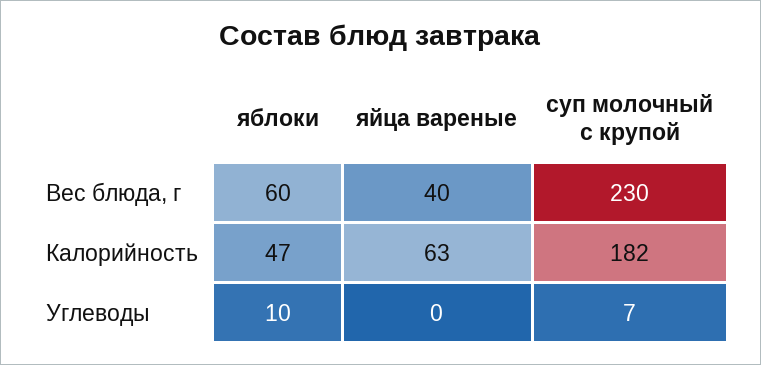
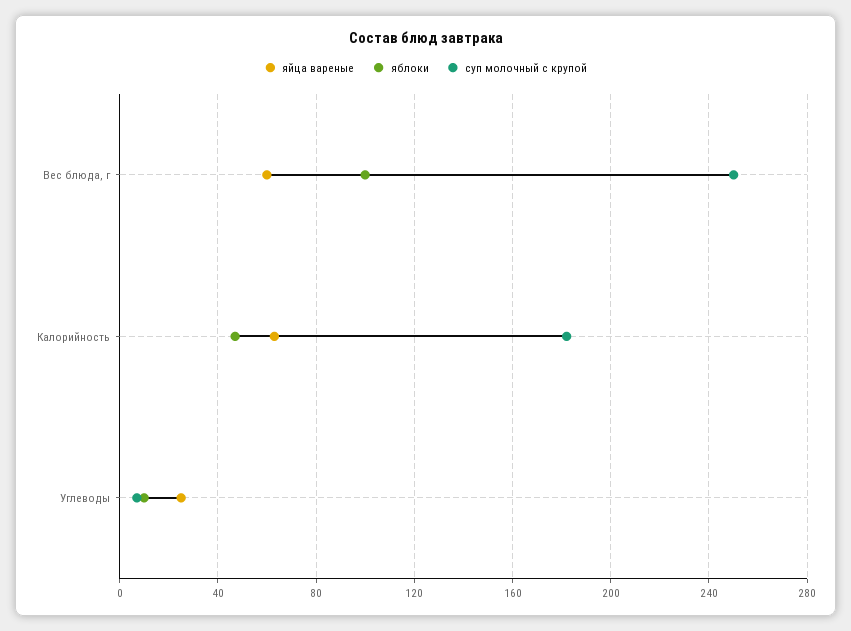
яблоки, Вес блюда, г: 60 -> 100
яйца вареные, Вес блюда, г: 40 -> 60
суп молочный с крупой, Вес блюда, г: 230 -> 250
яйца вареные, Углеводы: 0 -> 25

